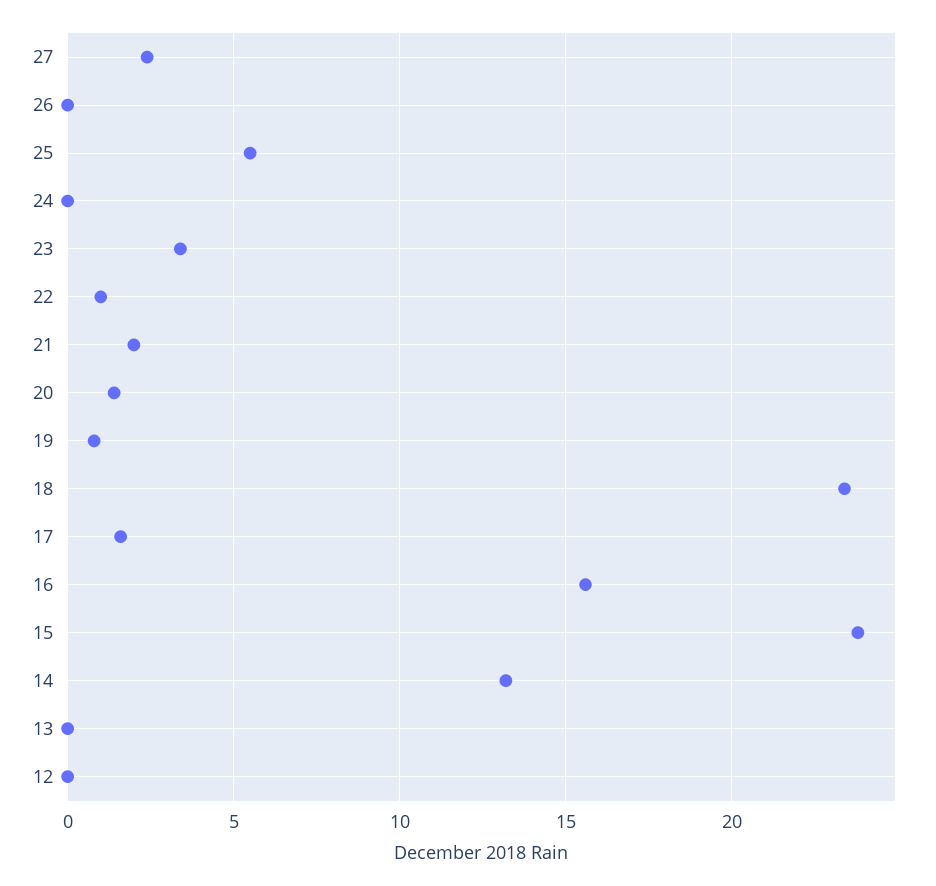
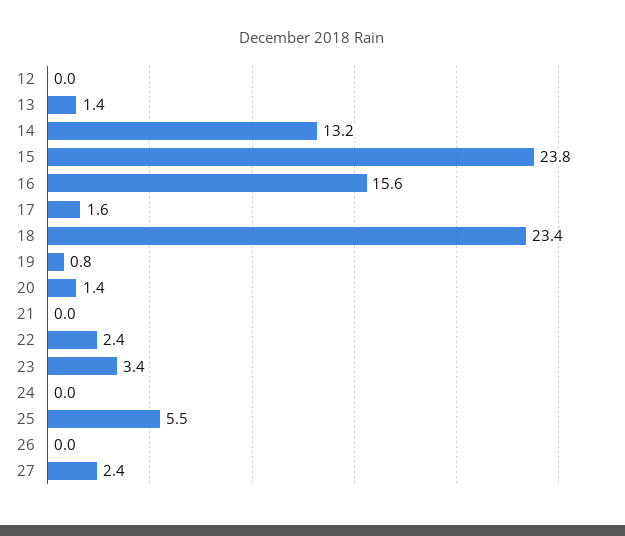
22: 1 -> 2.4
21: 2 -> 0
13: 0 -> 1.4

